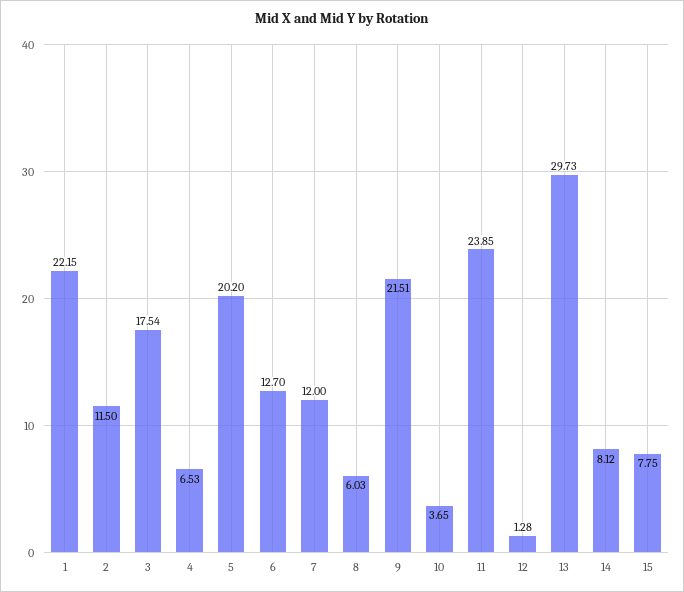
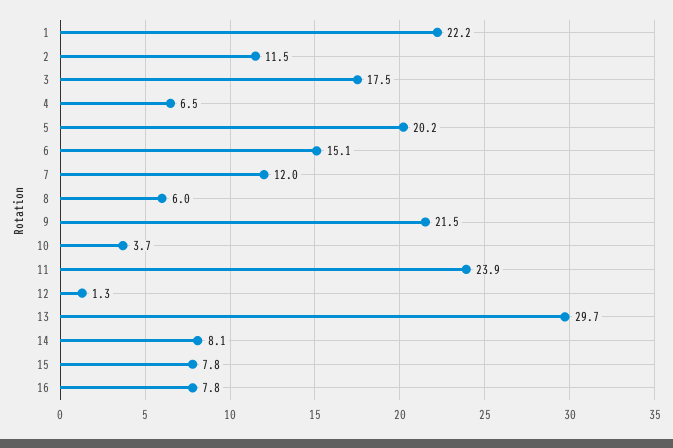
6: 12.7 -> 15.1
16: none -> 7.8

